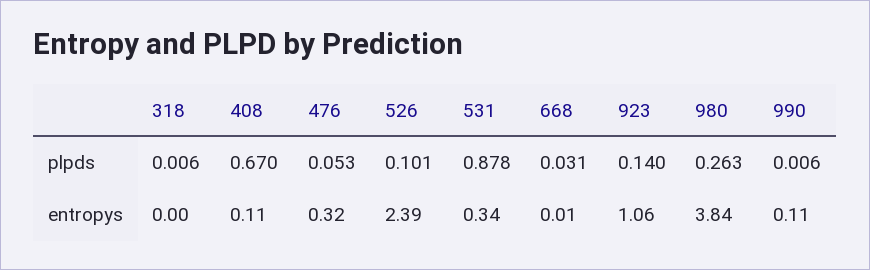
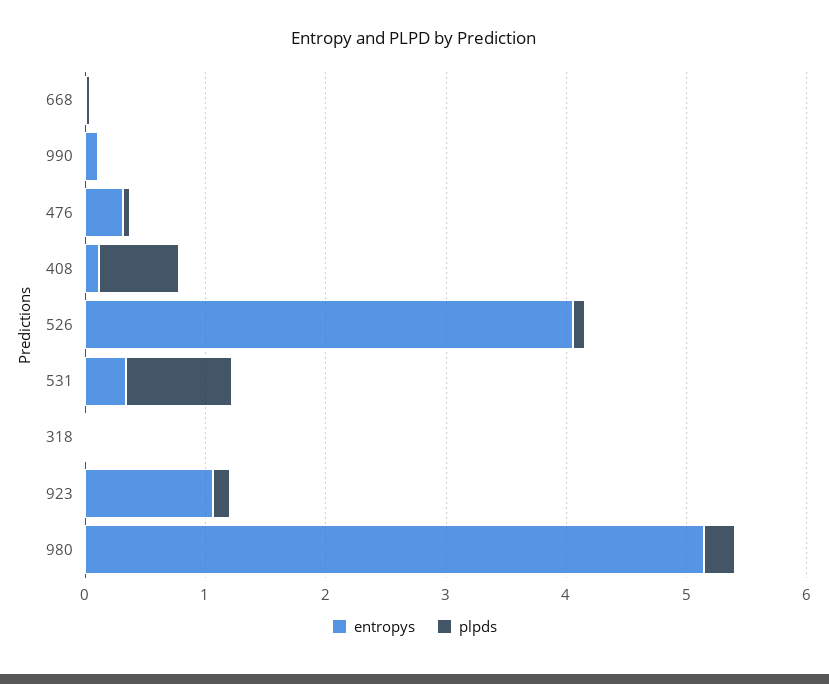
entropys, 526: 2.39 -> 4
entropys, 980: 3.84 -> 5.2

